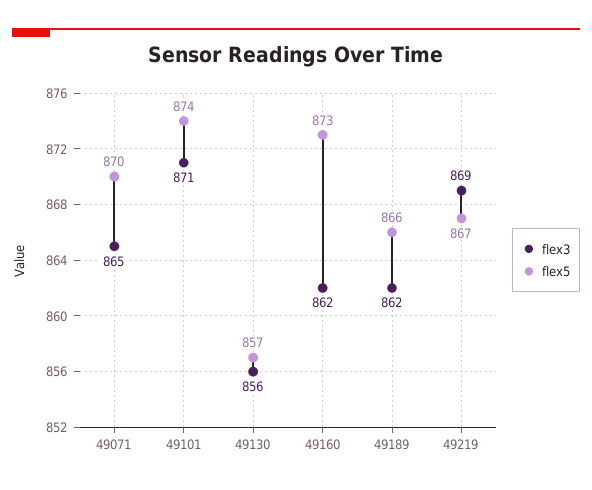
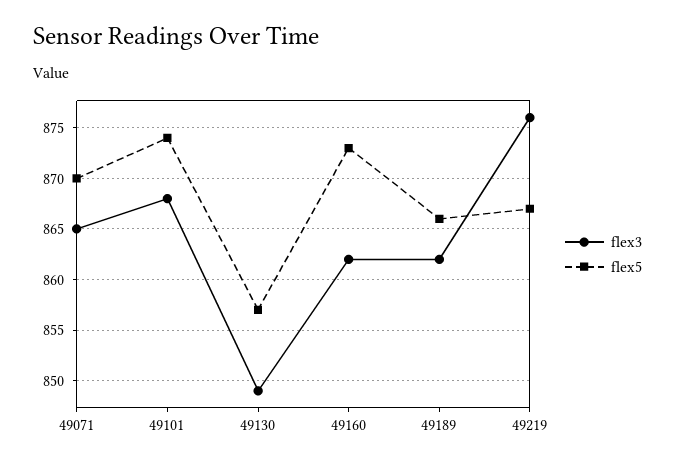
flex3, 49101: 871 -> 868
flex3, 49130: 856 -> 849
flex3, 49219: 869 -> 876

